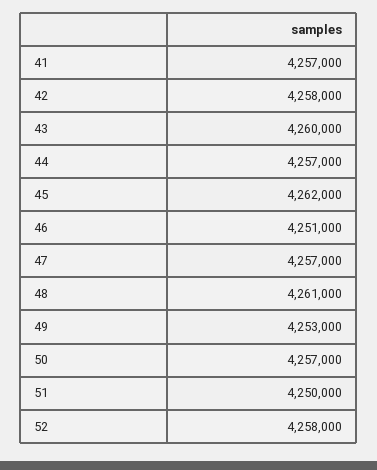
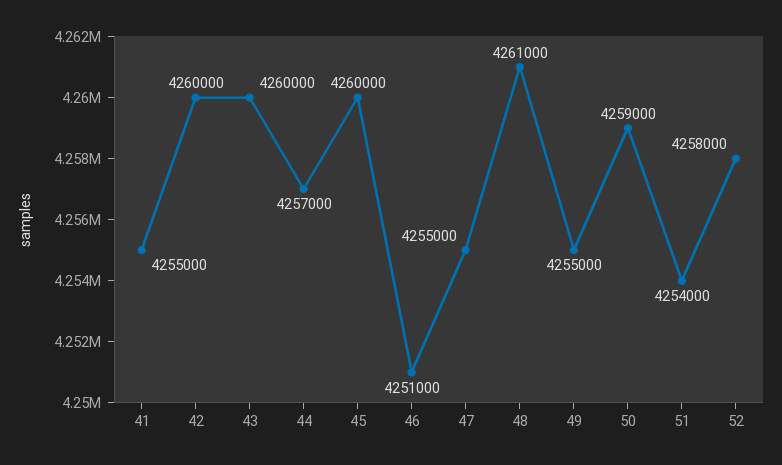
41: 4257000 -> 4255000
42: 4258000 -> 4260000
45: 4262000 -> 4260000
47: 4257000 -> 4255000
49: 4253000 -> 4255000
50: 4257000 -> 4259000
51: 4250000 -> 4254000

